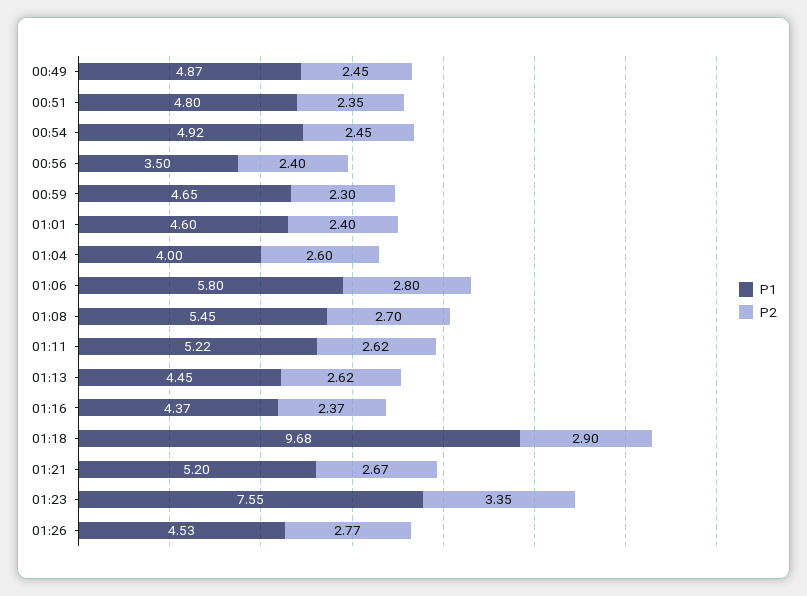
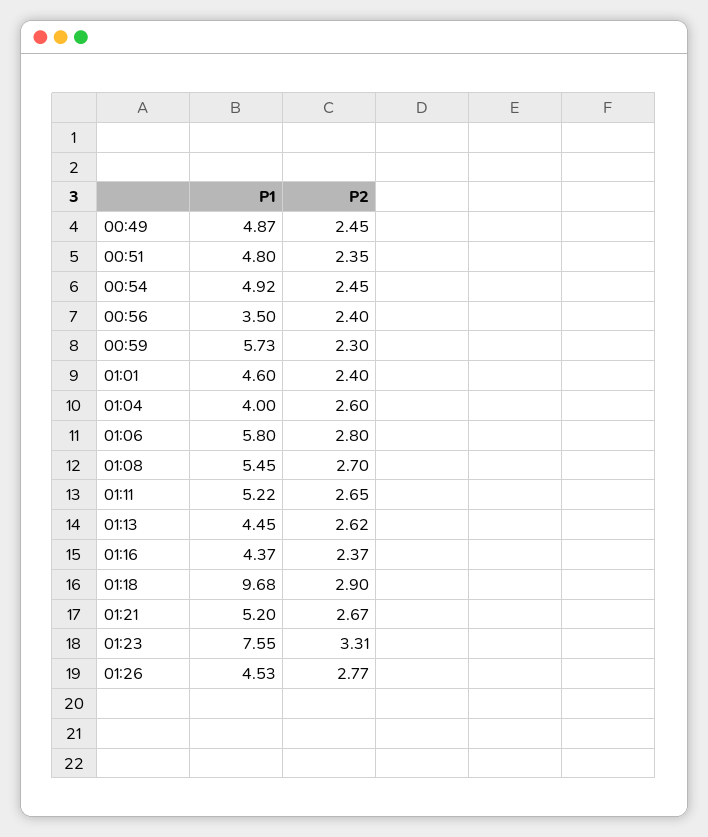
P1, 00:59: 4.65 -> 5.73
P2, 01:11: 2.62 -> 2.65
P2, 01:23: 3.35 -> 3.31

